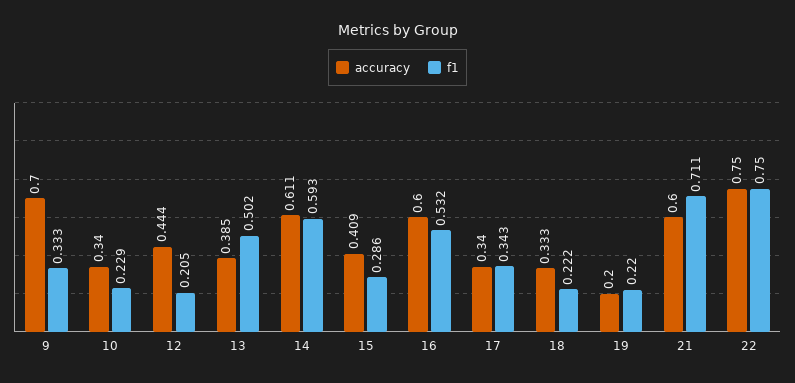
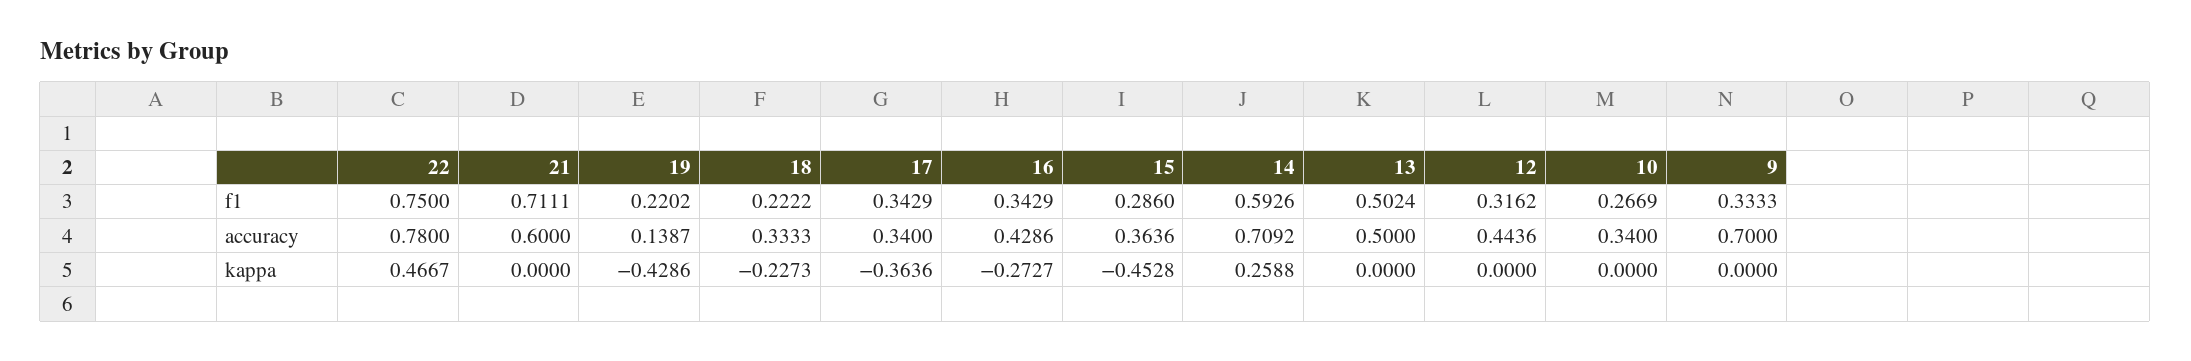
f1, 10: 0.229 -> 0.2669
f1, 12: 0.205 -> 0.3162
accuracy, 13: 0.385 -> 0.5
accuracy, 14: 0.611 -> 0.7092
accuracy, 15: 0.409 -> 0.3636
accuracy, 16: 0.6 -> 0.4286
f1, 16: 0.532 -> 0.3429
accuracy, 19: 0.2 -> 0.1387
accuracy, 22: 0.75 -> 0.78
kappa, 22: none -> 0.4667
kappa, 21: none -> 0
kappa, 19: none -> -0.4286
kappa, 18: none -> -0.2273
kappa, 17: none -> -0.3636
kappa, 16: none -> -0.2727
kappa, 15: none -> -0.4528
kappa, 14: none -> 0.2588
kappa, 13: none -> 0
kappa, 12: none -> 0
kappa, 10: none -> 0
kappa, 9: none -> 0

